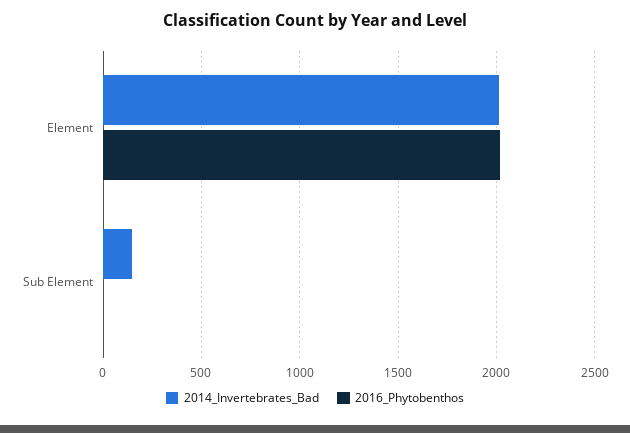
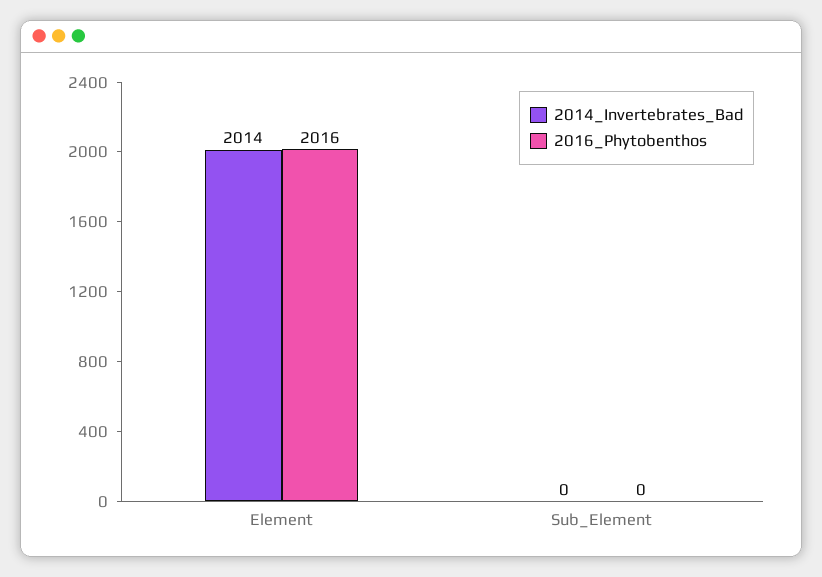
2014_Invertebrates_Bad, Sub Element: 150 -> 0

